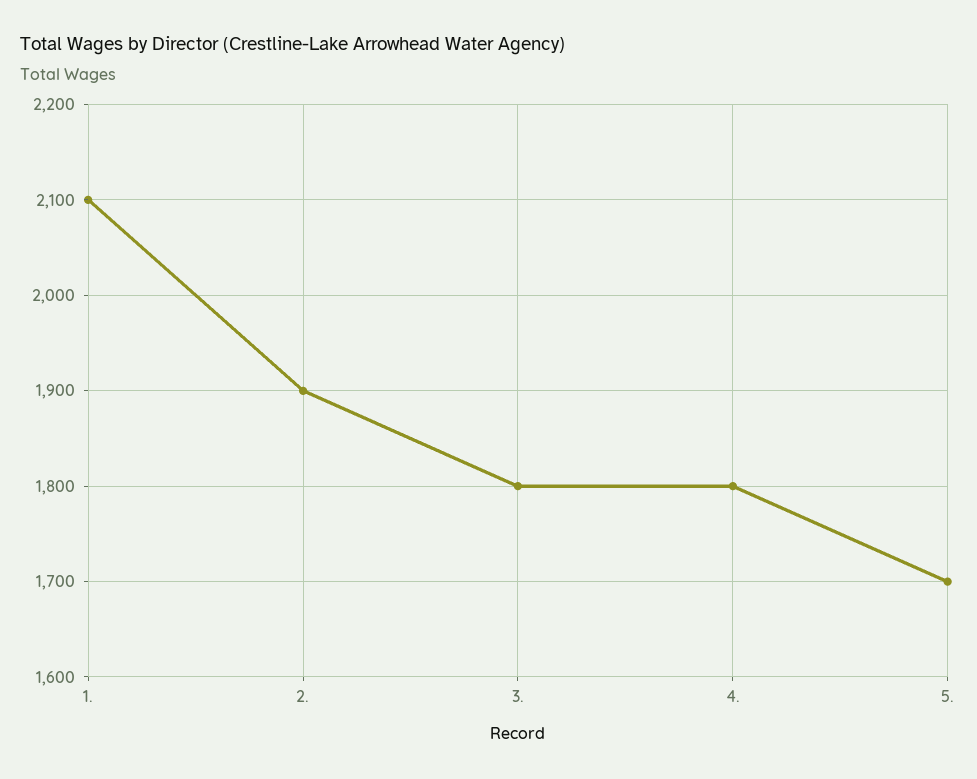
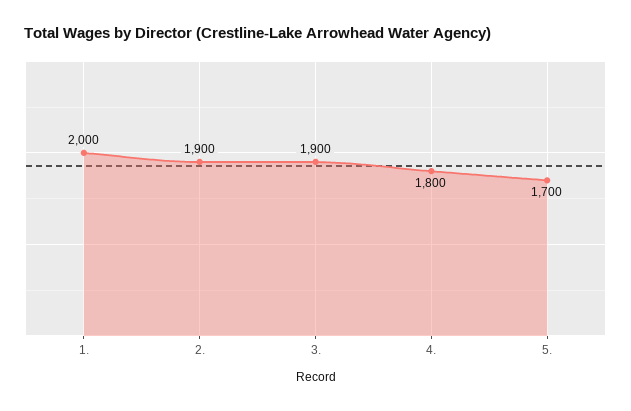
1.: 2100 -> 2000
3.: 1800 -> 1900

